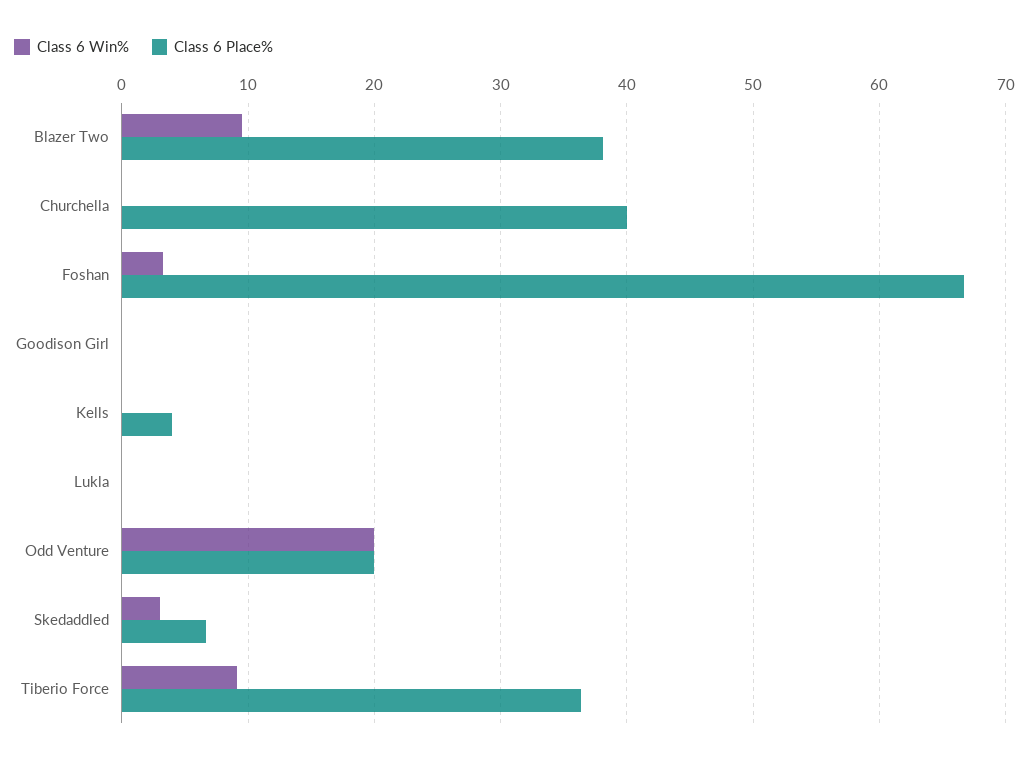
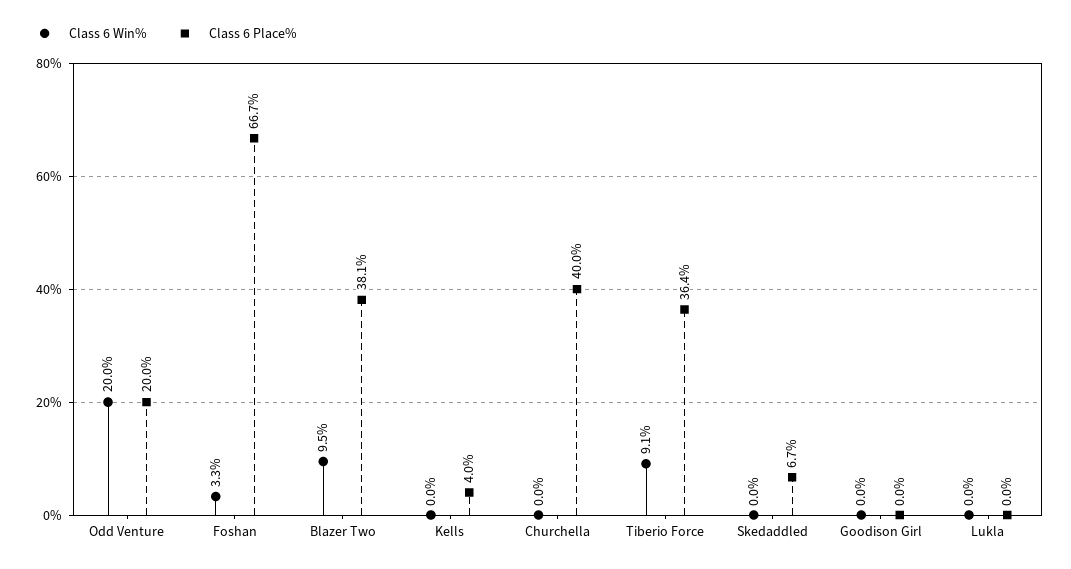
Class 6 Win%, Skedaddled: 3 -> 0

